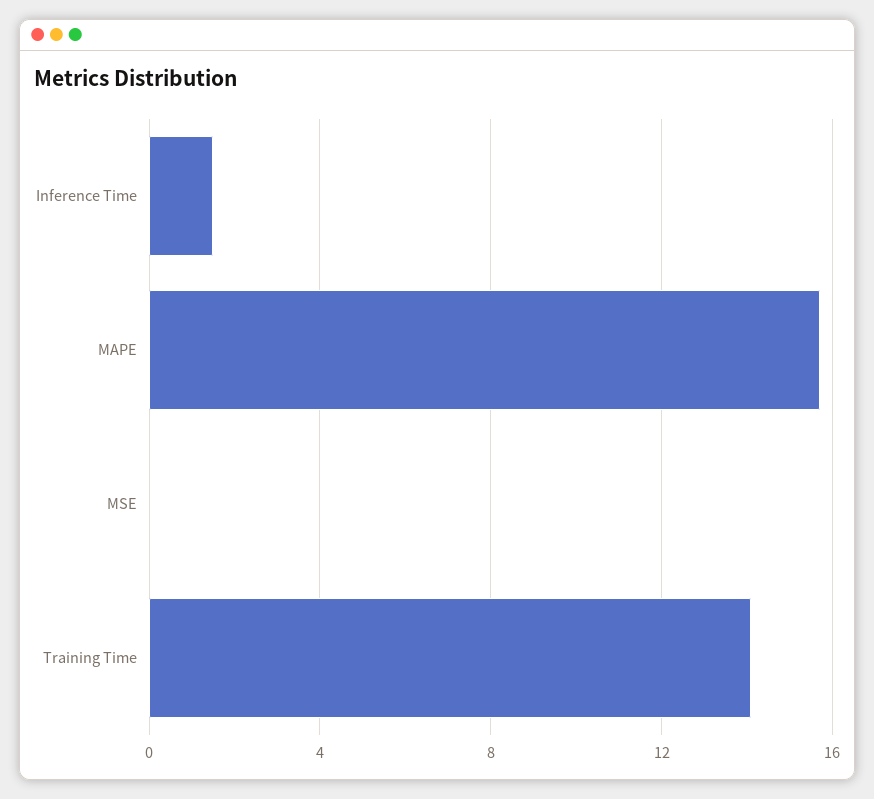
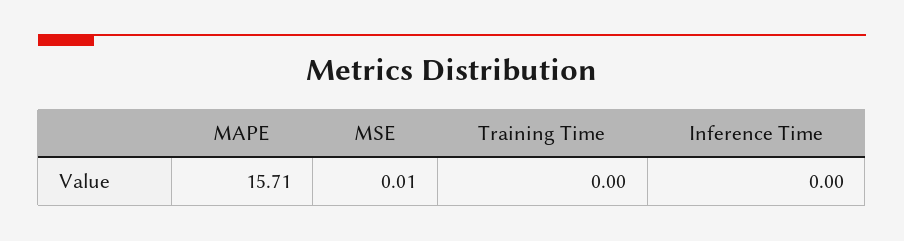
Inference Time: 1.5 -> 0
Training Time: 14 -> 0

